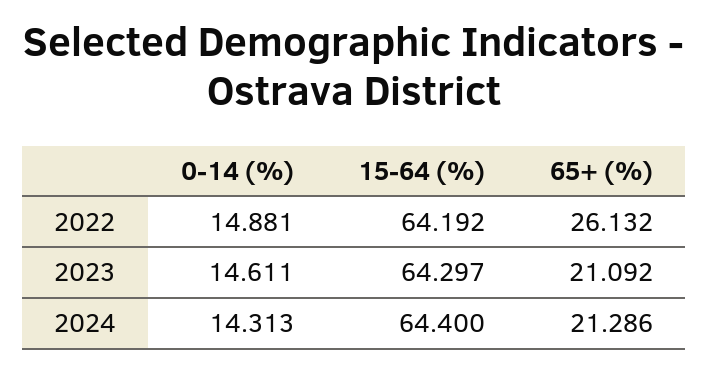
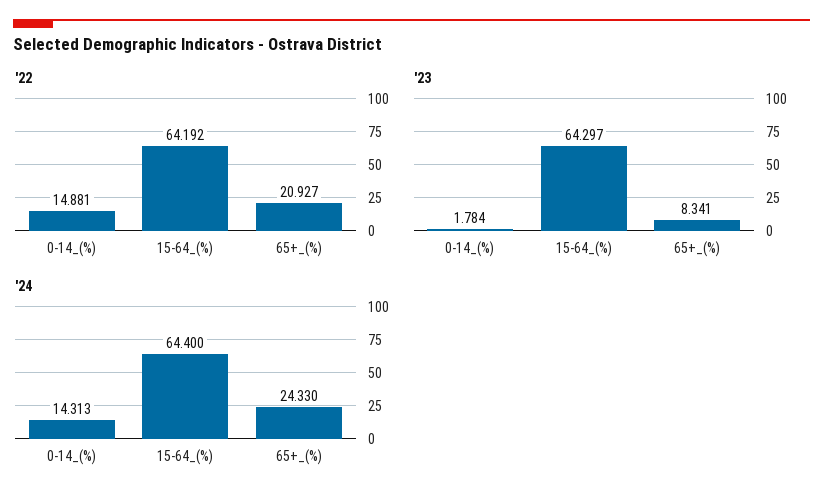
2022, 65+ (%): 26.132 -> 20.927
2023, 0-14 (%): 14.611 -> 1.784
2023, 65+ (%): 21.092 -> 8.341
2024, 65+ (%): 21.286 -> 24.33

